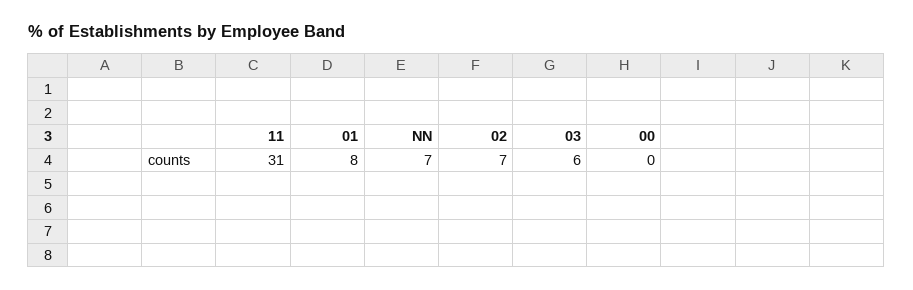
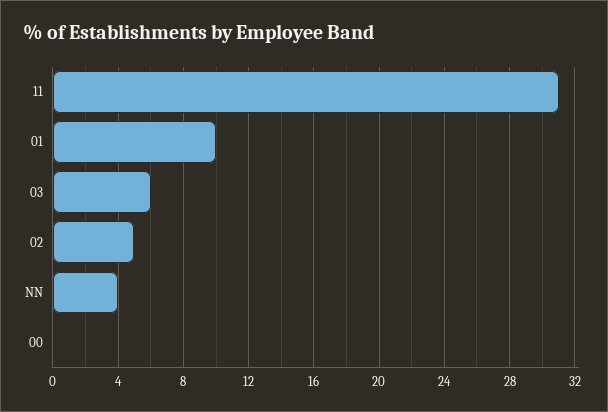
01: 8 -> 10
NN: 7 -> 4
02: 7 -> 5

